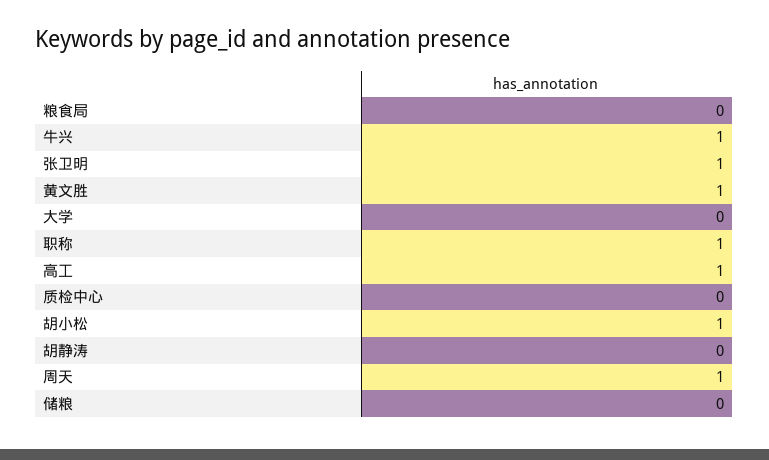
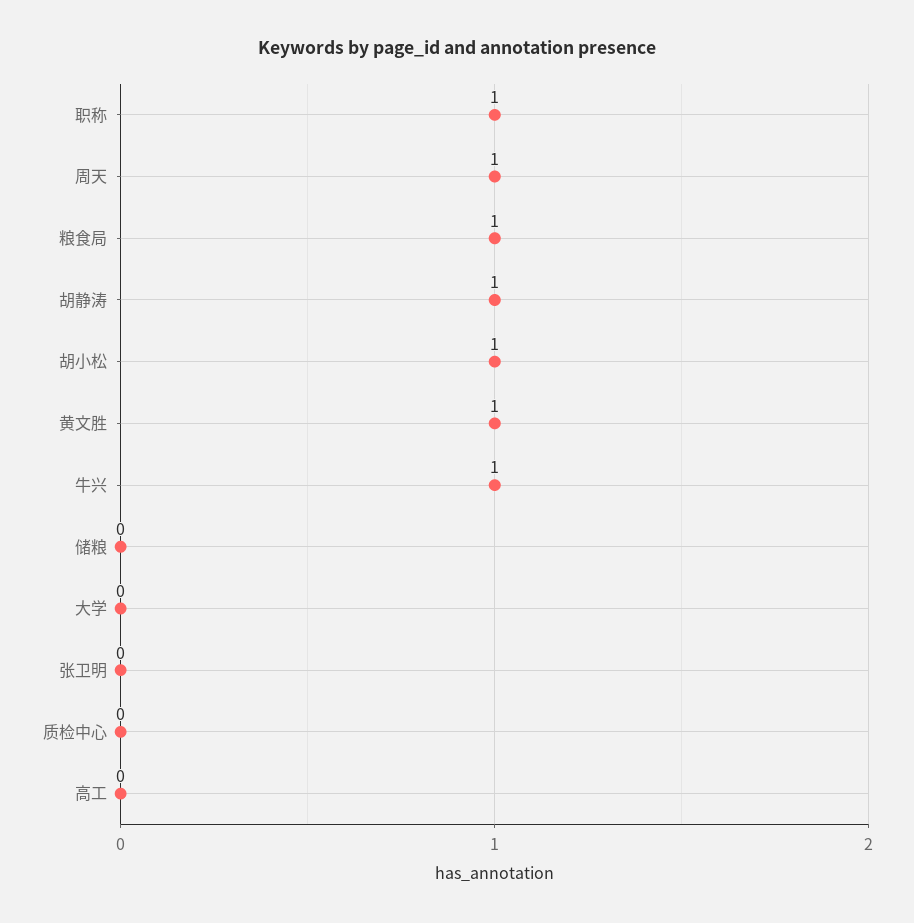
粮食局: 0 -> 1
张卫明: 1 -> 0
高工: 1 -> 0
胡静涛: 0 -> 1

